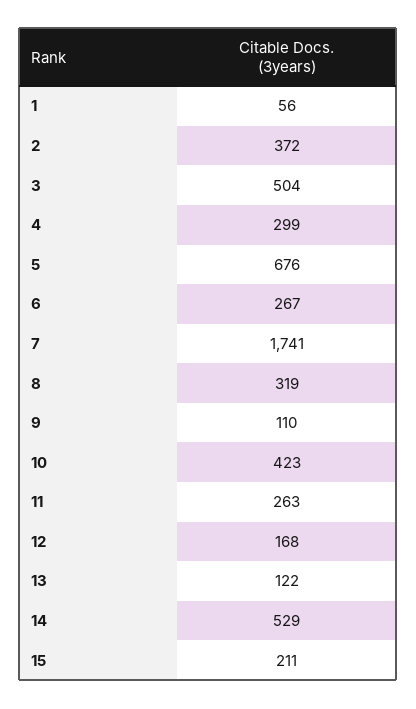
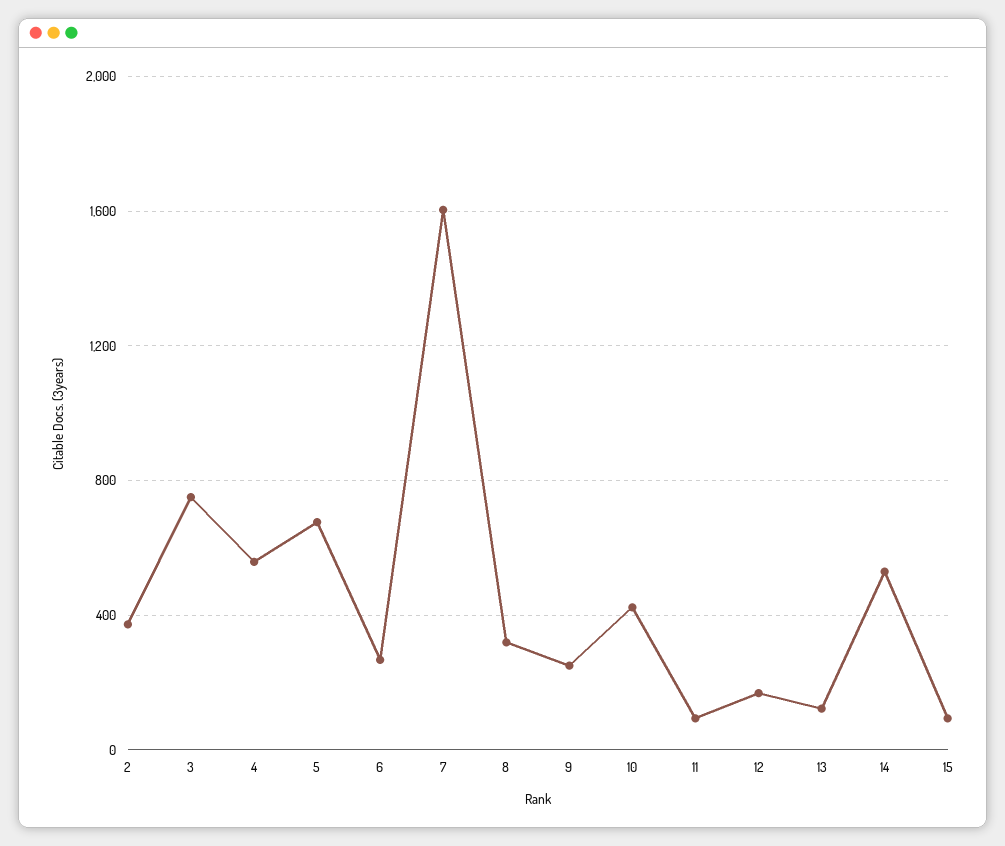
1: 56 -> none
3: 504 -> 750
4: 299 -> 550
7: 1741 -> 1600
9: 110 -> 250
11: 263 -> 100
15: 211 -> 100

